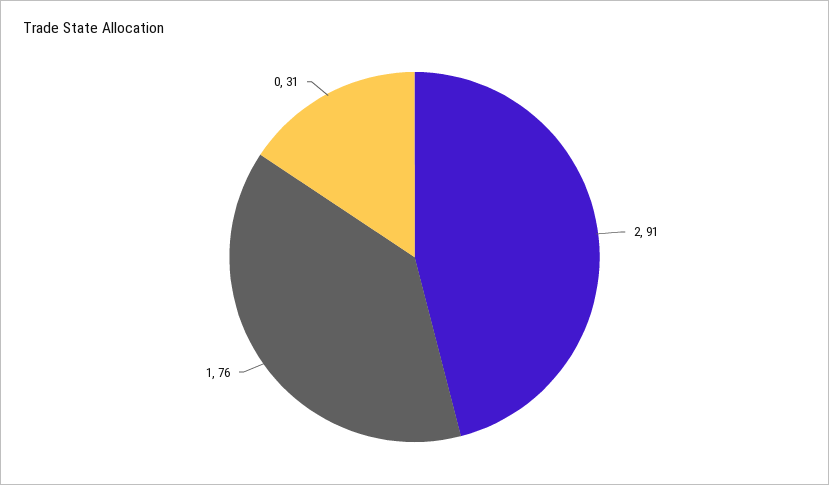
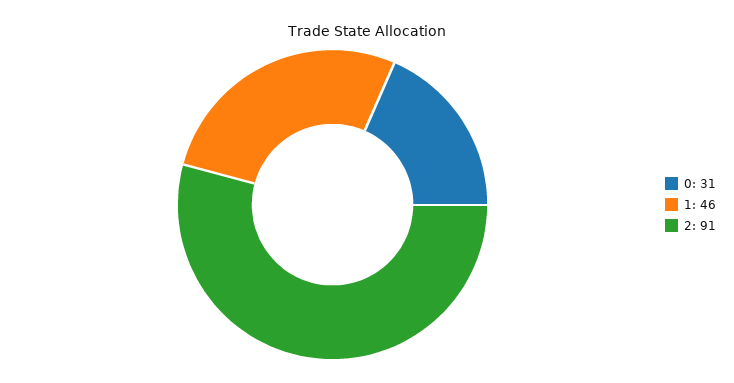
1: 76 -> 46

